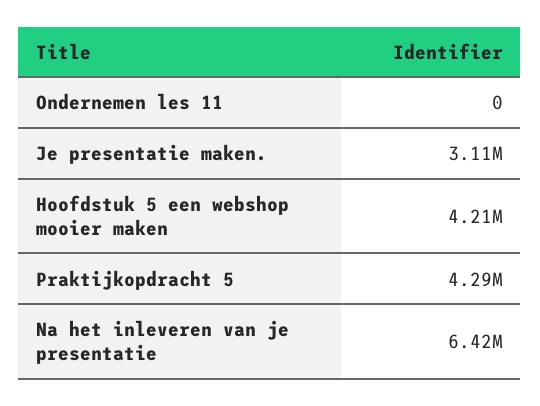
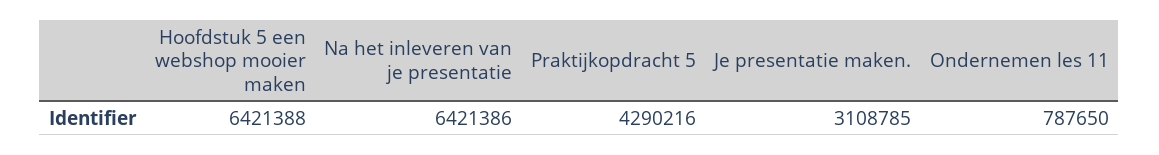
Ondernemen les 11: 0 -> 787650
Hoofdstuk 5 een webshop mooier maken: 4210000 -> 6421388

